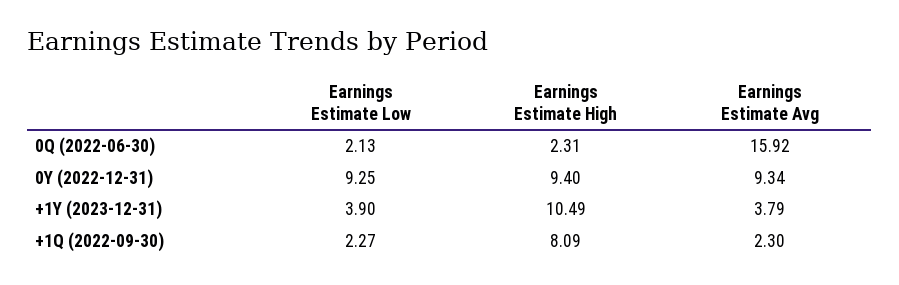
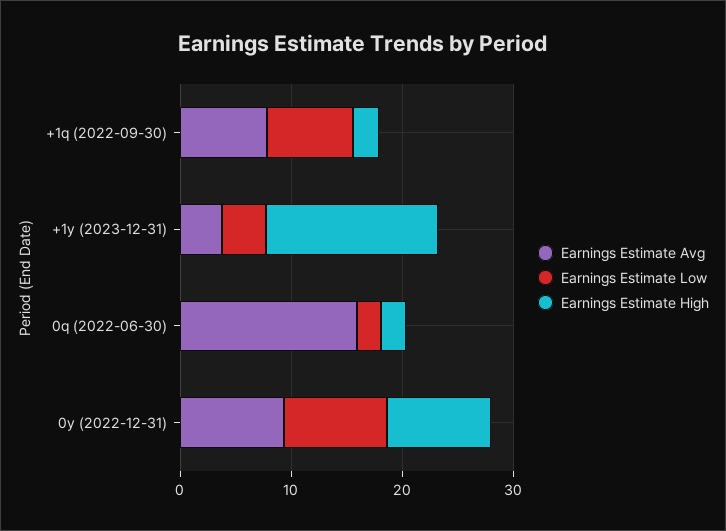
Earnings Estimate High, +1Y (2023-12-31): 10.49 -> 16
Earnings Estimate Low, +1Q (2022-09-30): 2.27 -> 8
Earnings Estimate High, +1Q (2022-09-30): 8.09 -> 2
Earnings Estimate Avg, +1Q (2022-09-30): 2.3 -> 8

